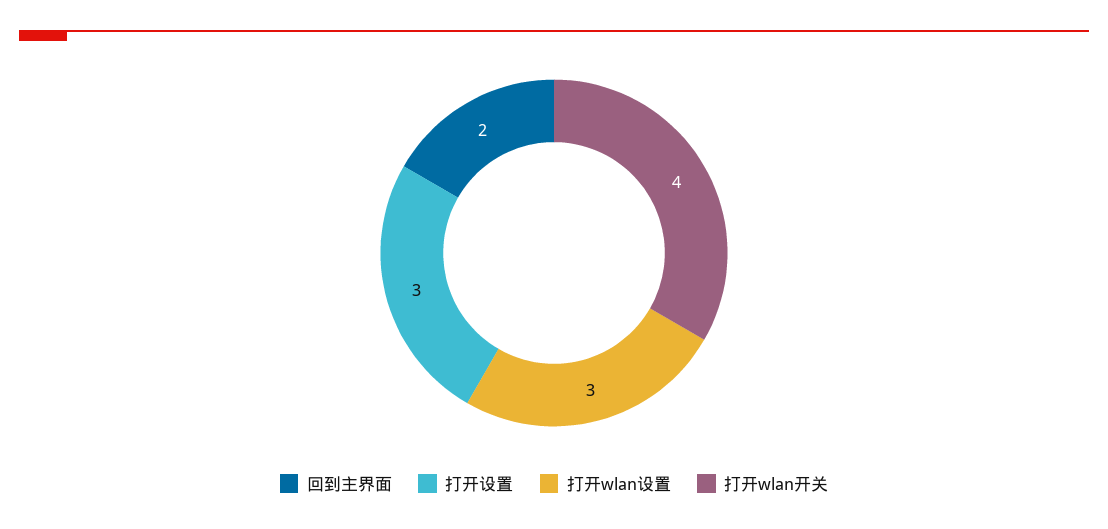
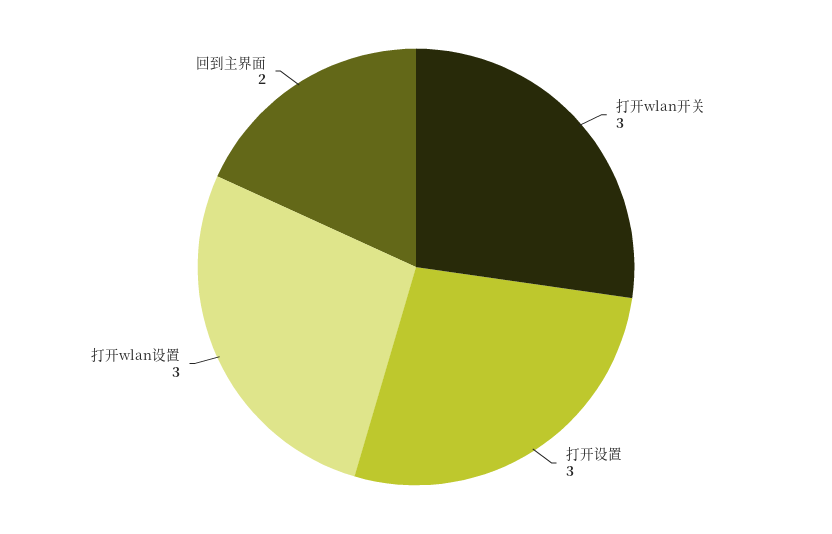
打开wlan开关: 4 -> 3

